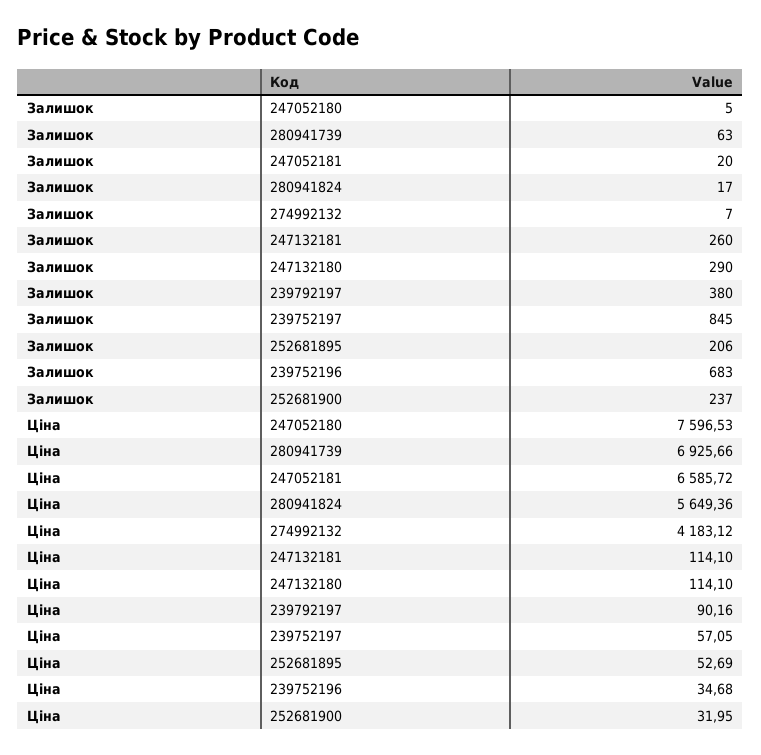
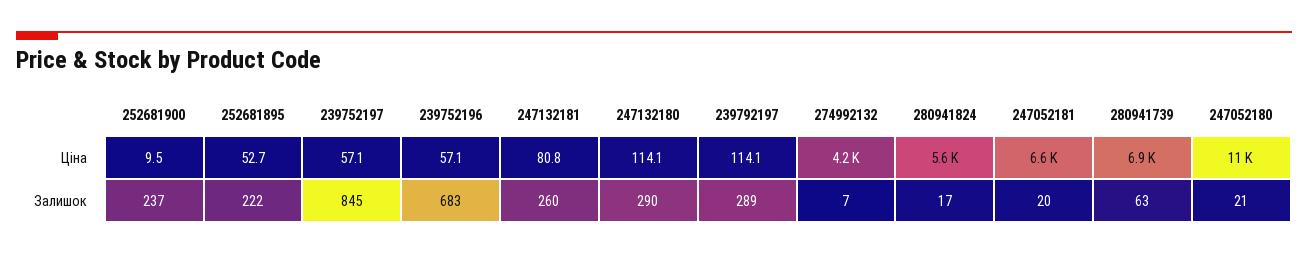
Залишок, 247052180: 5 -> 21
Залишок, 239792197: 380 -> 289
Залишок, 252681895: 206 -> 222
Ціна, 247052180: 7596.53 -> 11000
Ціна, 247132181: 114.1 -> 80.8
Ціна, 239792197: 90.16 -> 114.1
Ціна, 239752196: 34.68 -> 57.1
Ціна, 252681900: 31.95 -> 9.5

